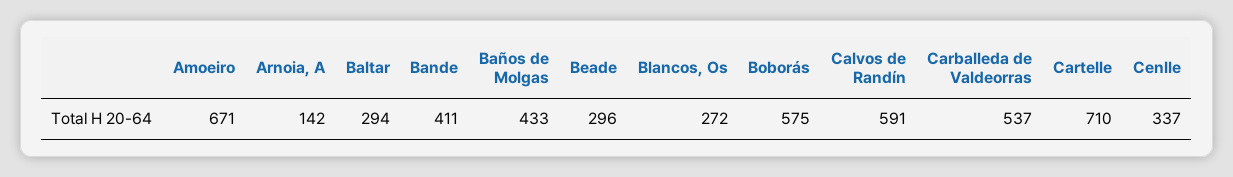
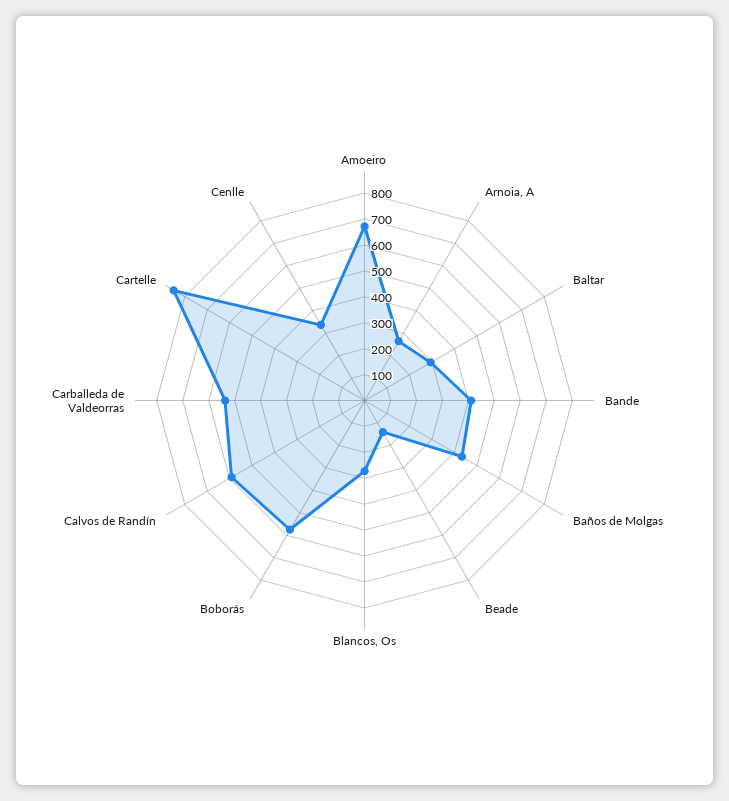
Arnoia, A: 142 -> 250
Beade: 296 -> 150
Cartelle: 710 -> 850

